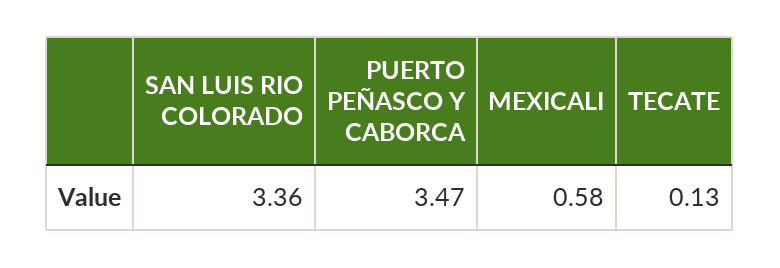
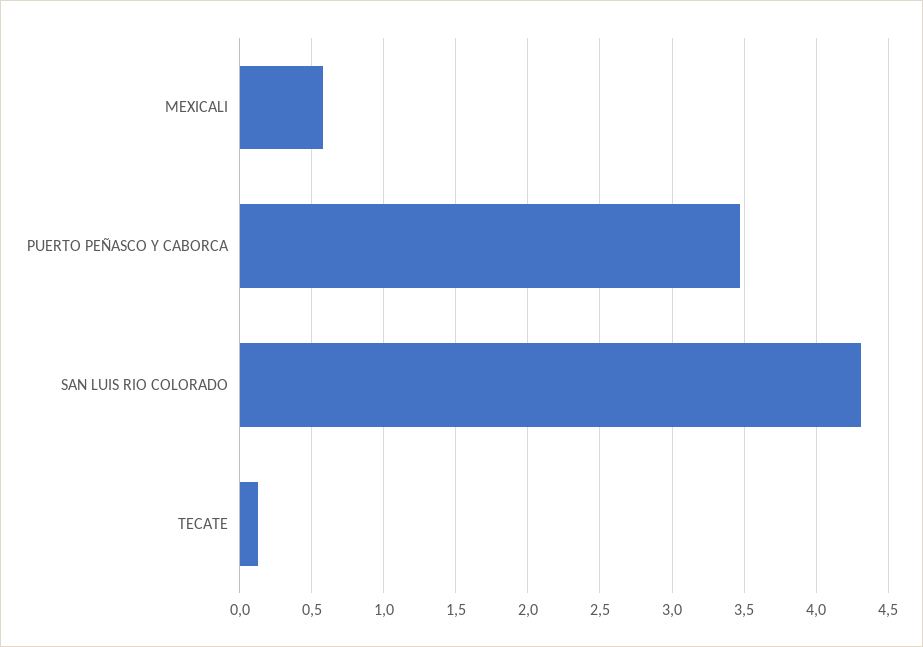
SAN LUIS RIO COLORADO: 3.36 -> 4.3

